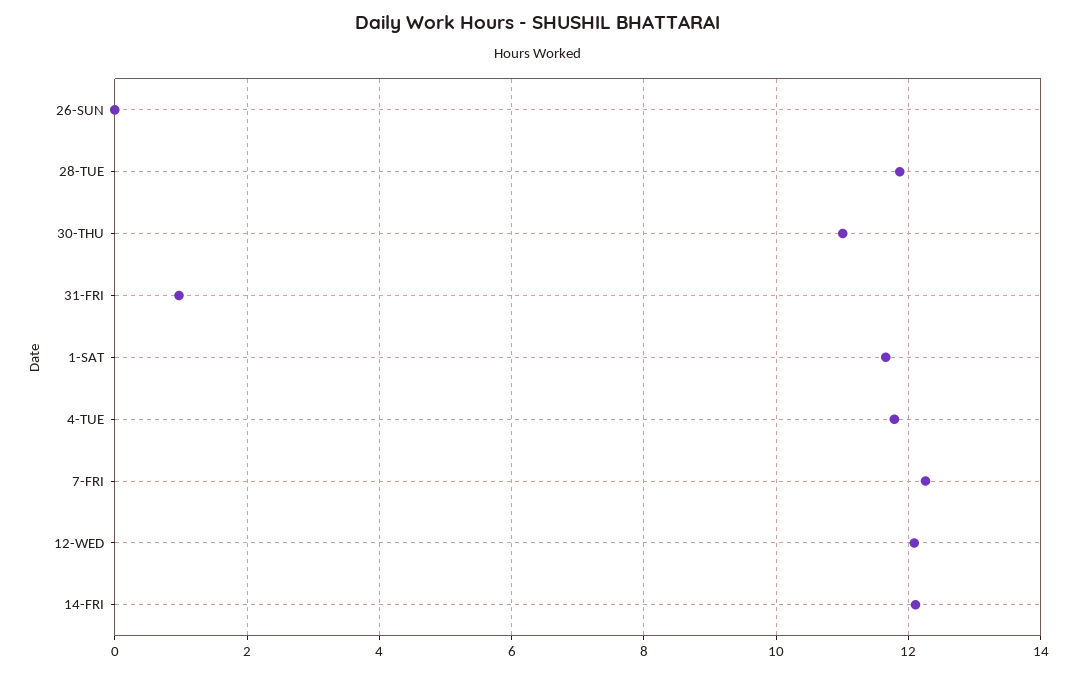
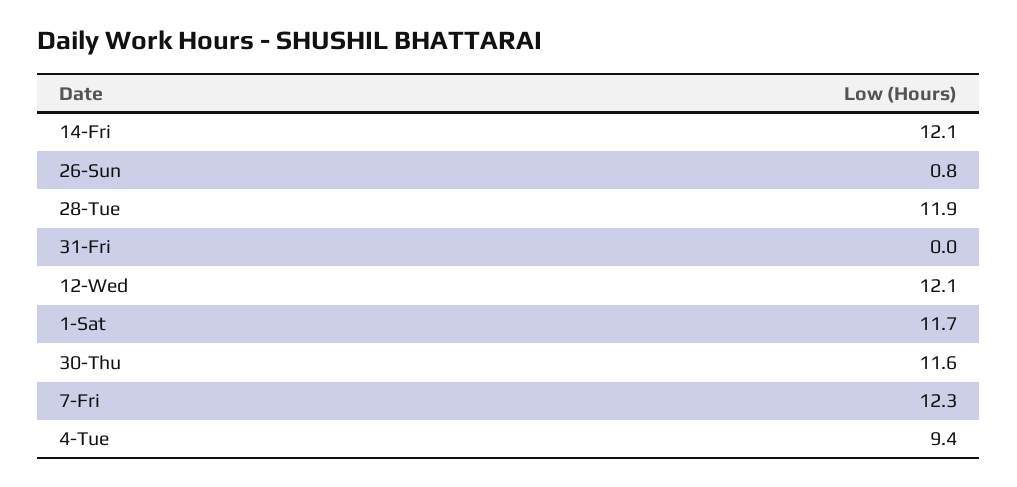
26-SUN: 0 -> 0.8
30-THU: 11 -> 11.6
31-FRI: 1 -> 0
4-TUE: 11.8 -> 9.4

